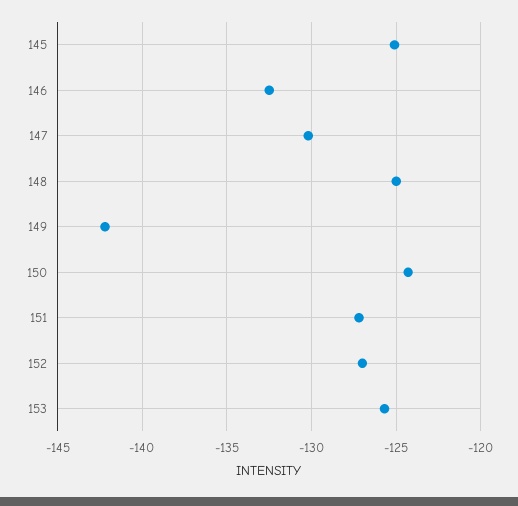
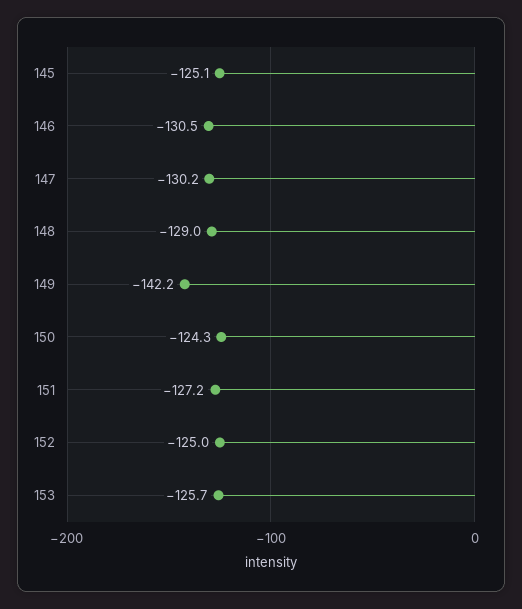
146: -132.5 -> -130.5
148: -125 -> -129
152: -127 -> -125

